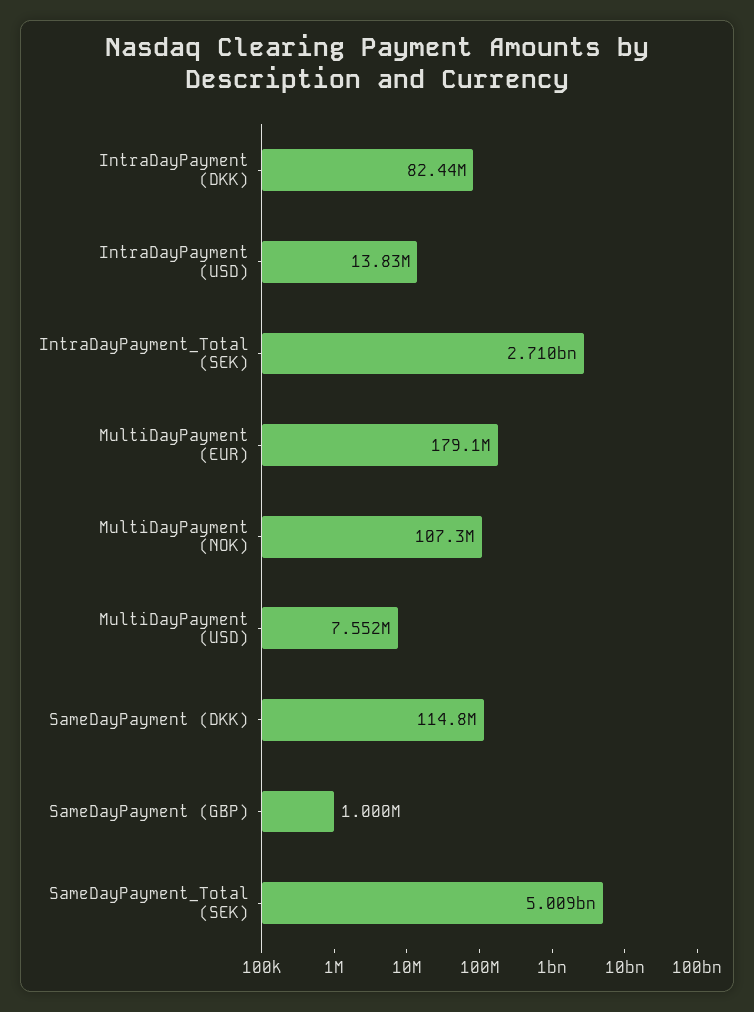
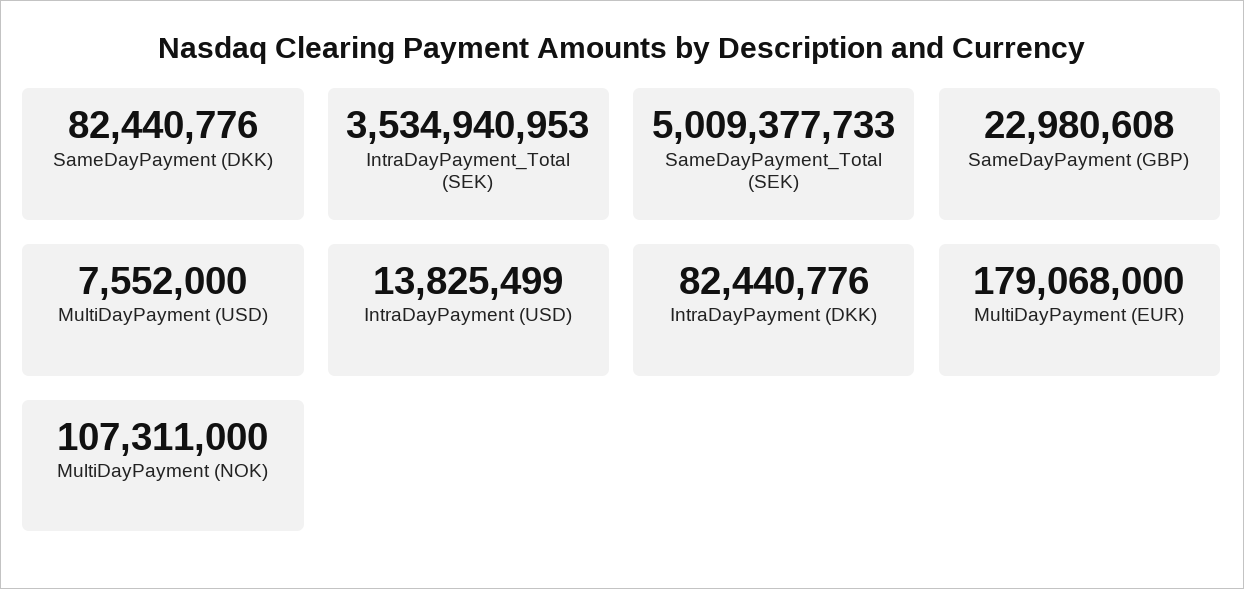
IntraDayPayment_Total (SEK): 2710000000 -> 3534940953
SameDayPayment (DKK): 114800000 -> 82440776
SameDayPayment (GBP): 1000000 -> 22980608

